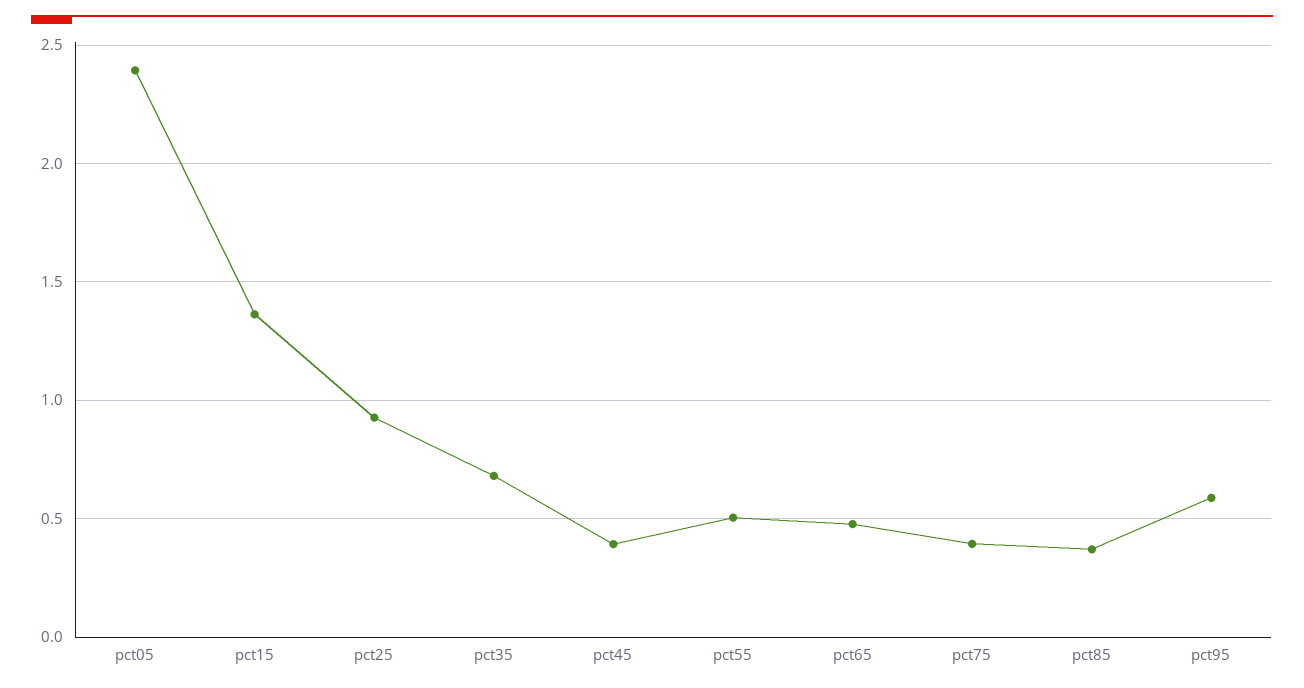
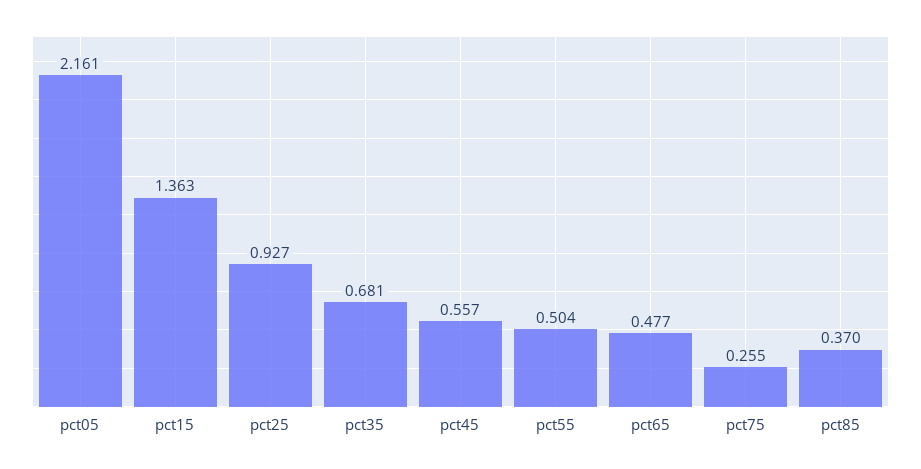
pct05: 2.4 -> 2.161
pct45: 0.4 -> 0.557
pct75: 0.4 -> 0.255
pct95: 0.6 -> none

